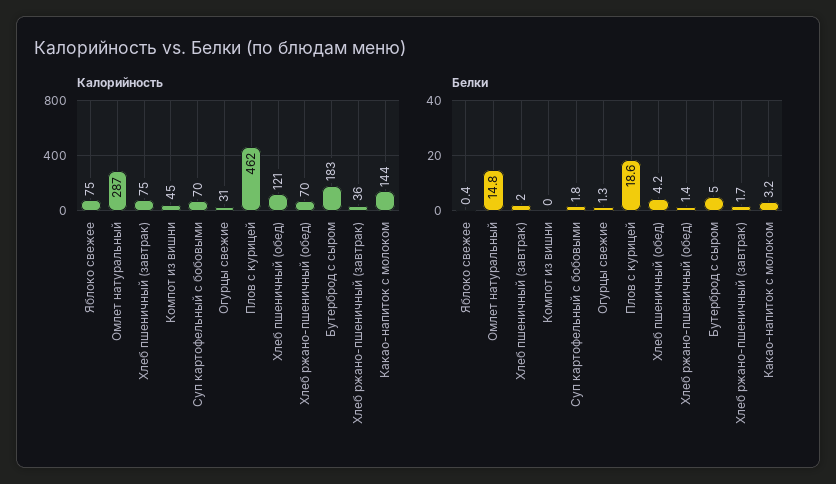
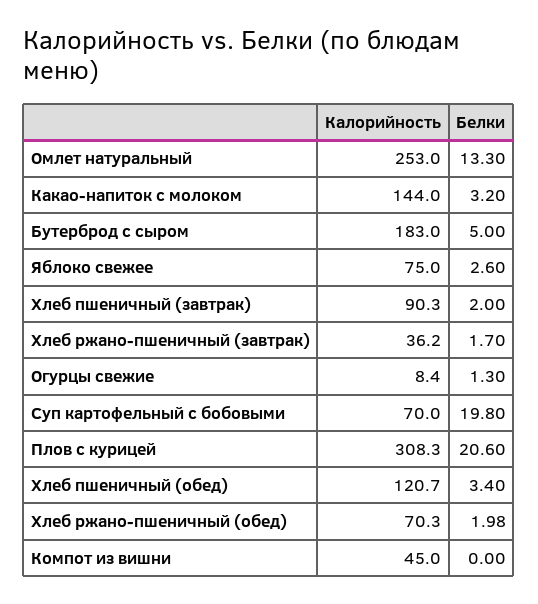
Калорийность, Омлет натуральный: 287 -> 253
Калорийность, Хлеб пшеничный (завтрак): 75 -> 90.3
Калорийность, Огурцы свежие: 31 -> 8.4
Калорийность, Плов с курицей: 462 -> 308.3
Белки, Яблоко свежее: 0.4 -> 2.6
Белки, Омлет натуральный: 14.8 -> 13.3
Белки, Суп картофельный с бобовыми: 1.8 -> 19.8
Белки, Плов с курицей: 18.6 -> 20.6
Белки, Хлеб пшеничный (обед): 4.2 -> 3.4
Белки, Хлеб ржано-пшеничный (обед): 1.4 -> 1.98

